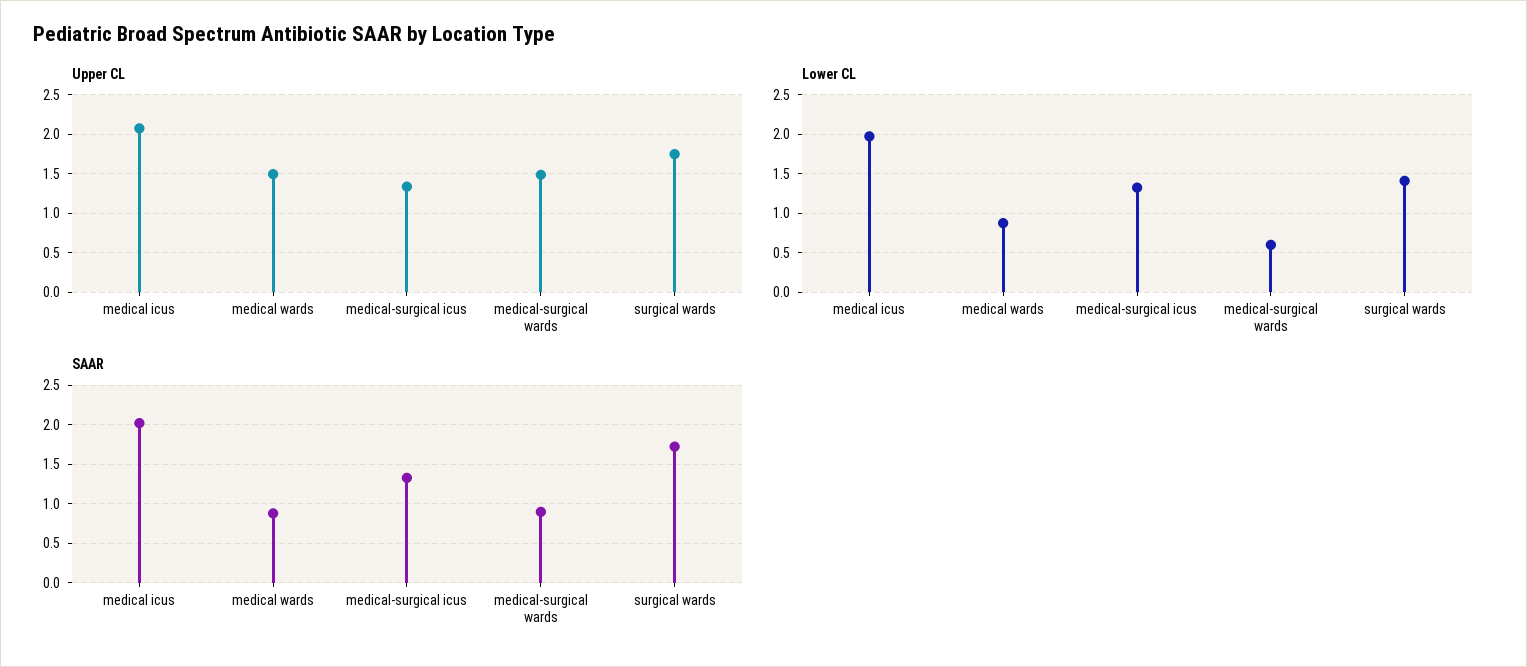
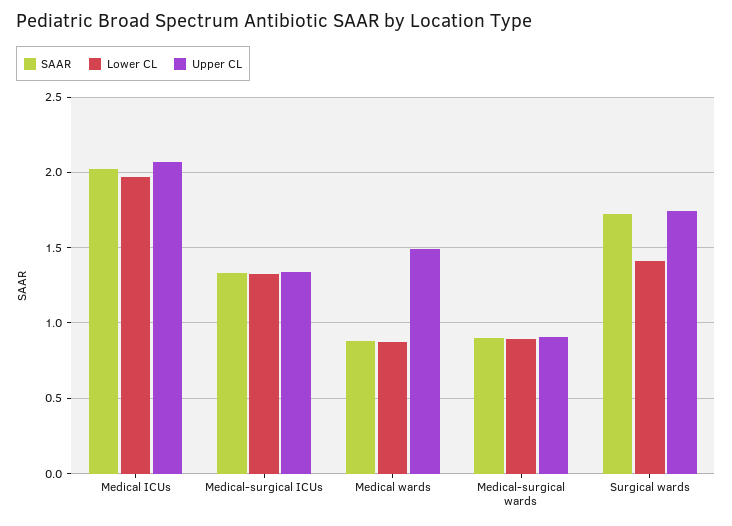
Upper CL, medical-surgical wards: 1.5 -> 0.9
Lower CL, medical-surgical wards: 0.6 -> 0.9

